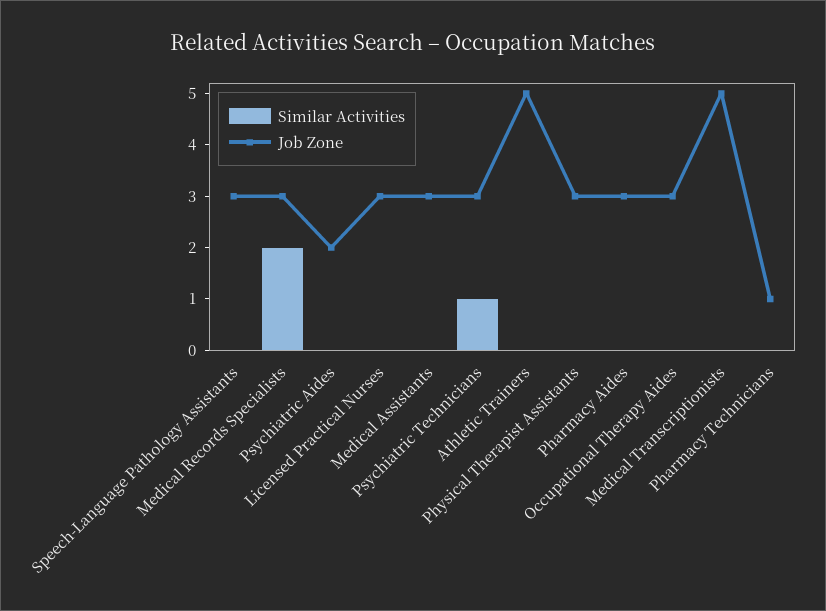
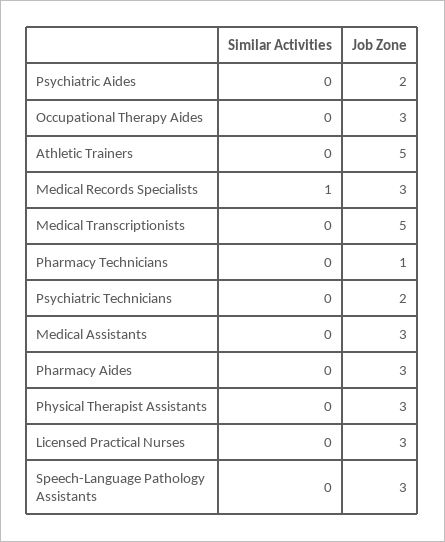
Similar Activities, Medical Records Specialists: 2 -> 1
Similar Activities, Psychiatric Technicians: 1 -> 0
Job Zone, Psychiatric Technicians: 3 -> 2

